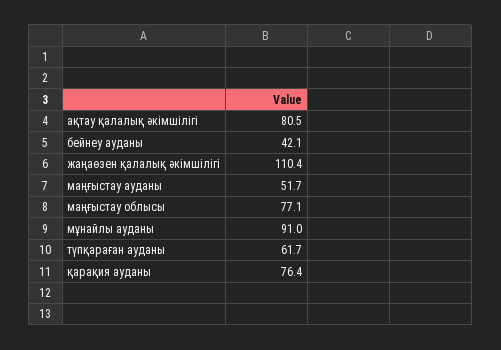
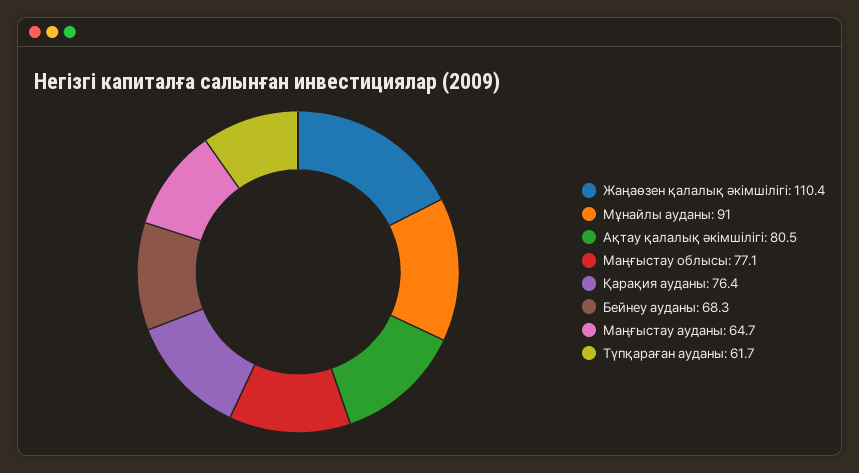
бейнеу ауданы: 42.1 -> 68.3
маңғыстау ауданы: 51.7 -> 64.7

